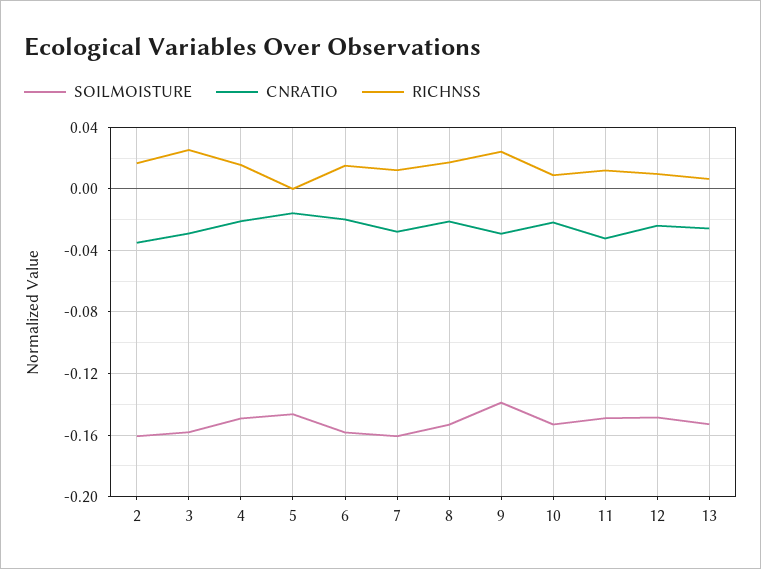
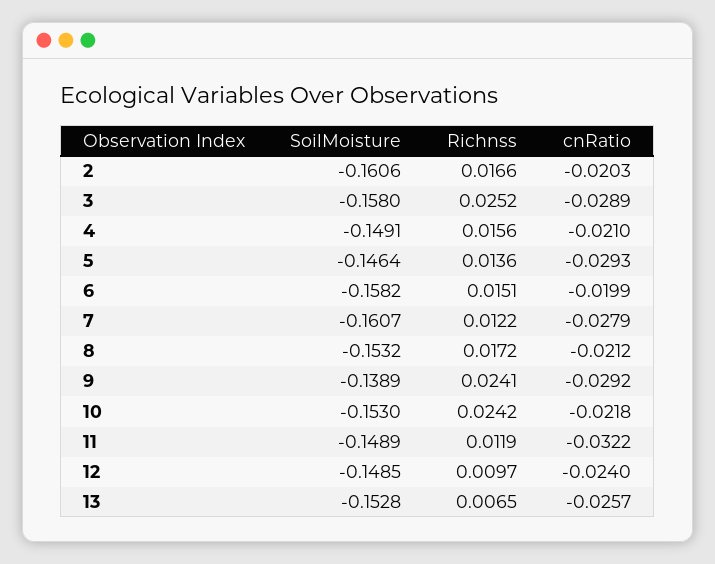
CNRATIO, 2: -0.035 -> -0.0203
CNRATIO, 5: -0.015 -> -0.0293
RICHNSS, 5: 0 -> 0.0136
RICHNSS, 10: 0.01 -> 0.0242

